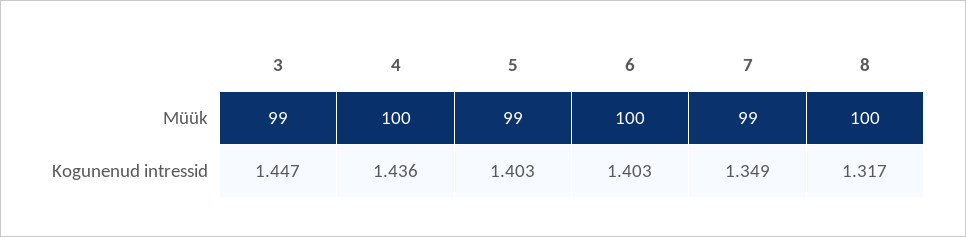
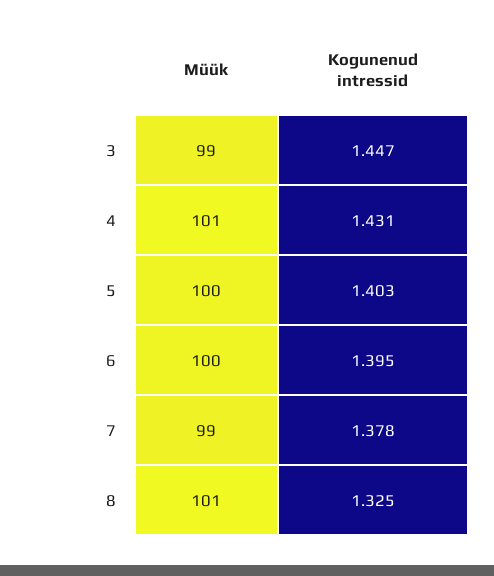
4, Müük: 100 -> 101
5, Müük: 99 -> 100
8, Müük: 100 -> 101
4, Kogunenud intressid: 1.436 -> 1.431
6, Kogunenud intressid: 1.403 -> 1.395
7, Kogunenud intressid: 1.349 -> 1.378
8, Kogunenud intressid: 1.317 -> 1.325

